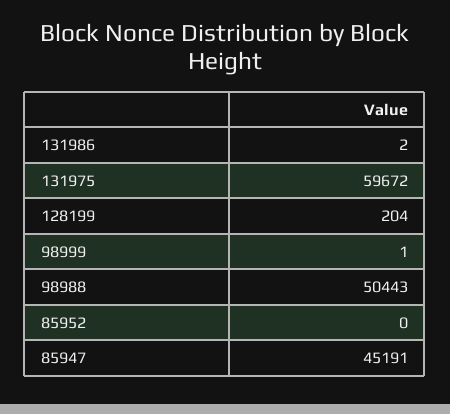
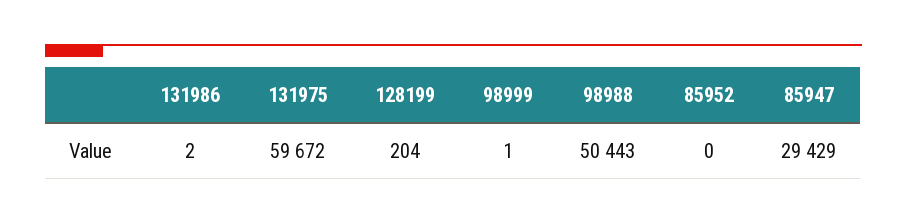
85947: 45191 -> 29429

